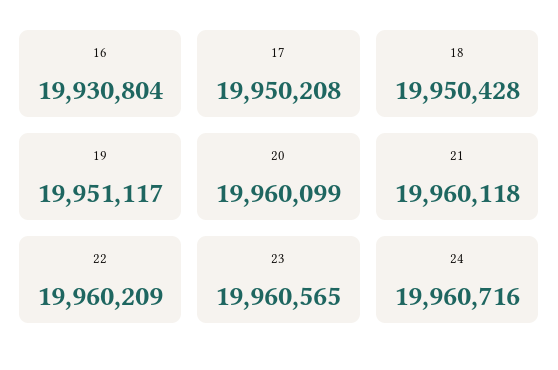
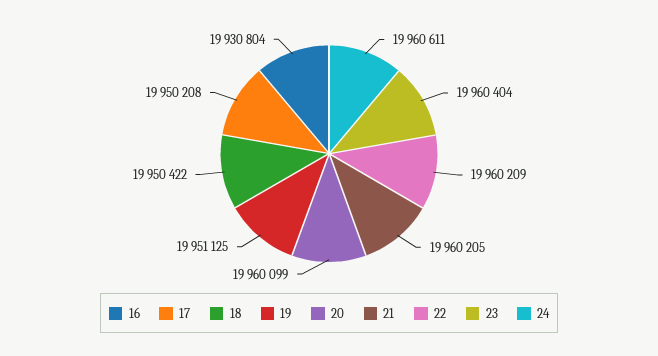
18: 19950428 -> 19950422
19: 19951117 -> 19951125
21: 19960118 -> 19960205
23: 19960565 -> 19960404
24: 19960716 -> 19960611

